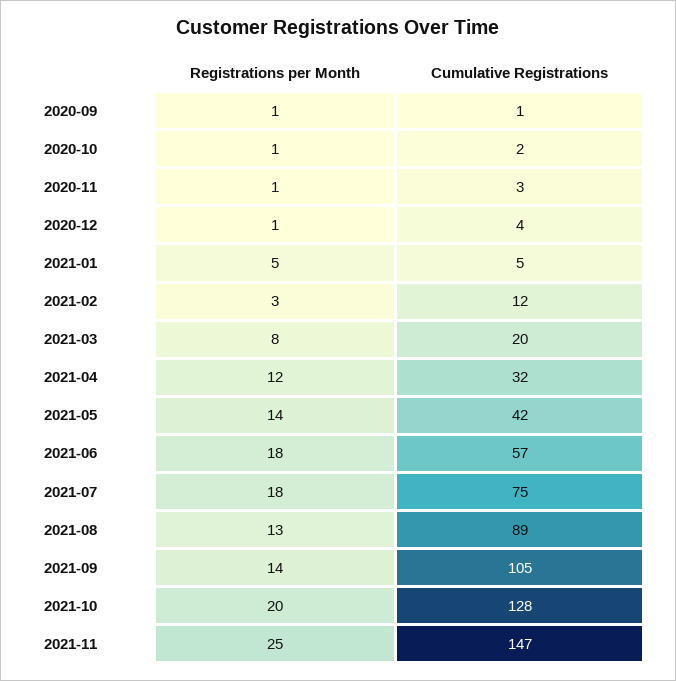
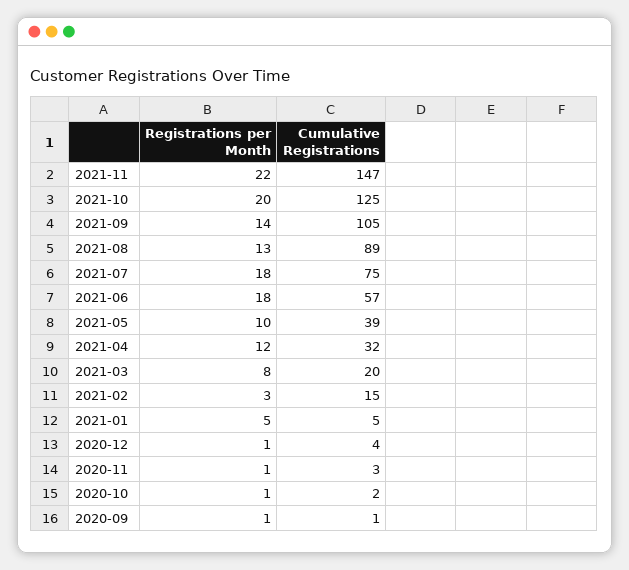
Cumulative Registrations, 2021-02: 12 -> 15
Registrations per Month, 2021-05: 14 -> 10
Cumulative Registrations, 2021-05: 42 -> 39
Cumulative Registrations, 2021-10: 128 -> 125
Registrations per Month, 2021-11: 25 -> 22

